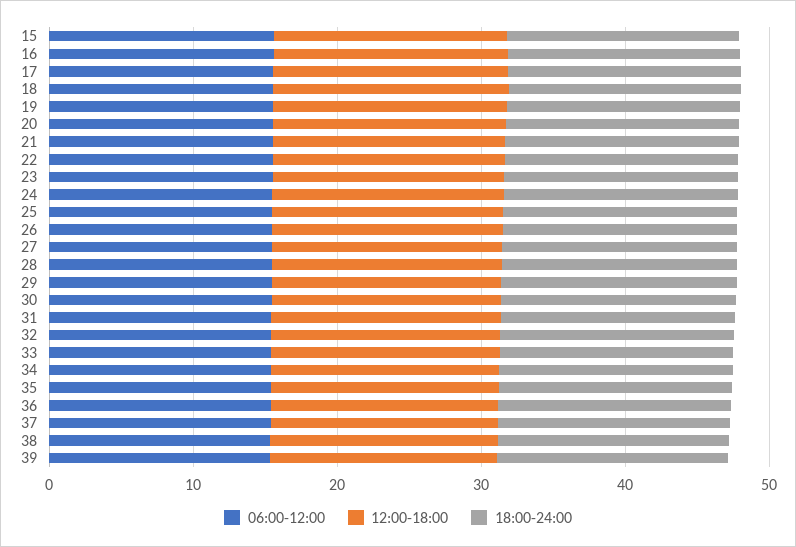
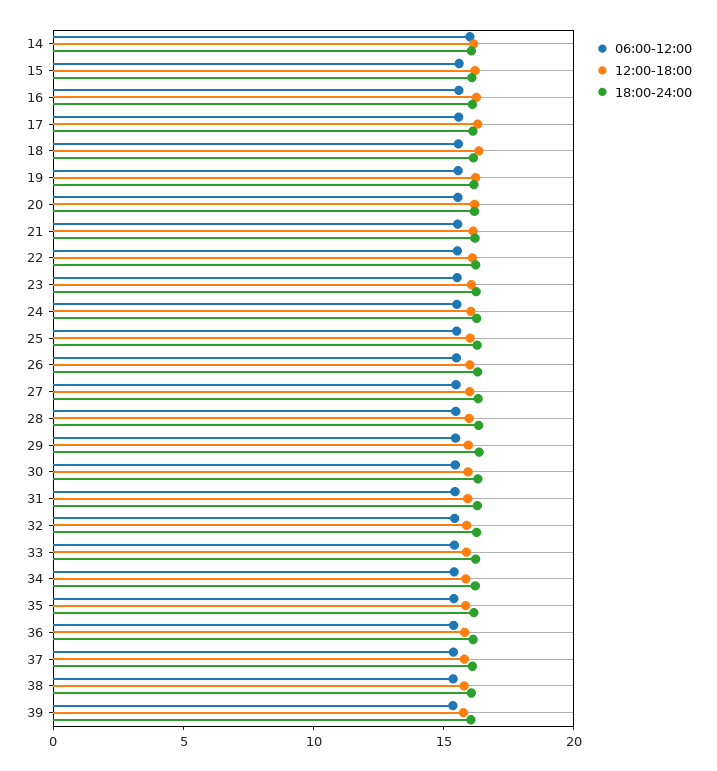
06:00-12:00, 14: none -> 16
12:00-18:00, 14: none -> 16
18:00-24:00, 14: none -> 16

